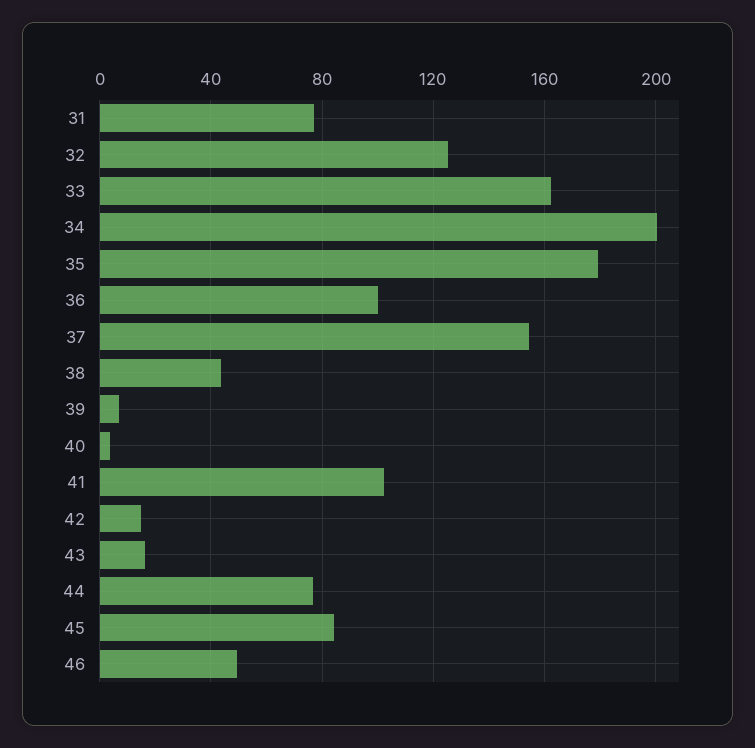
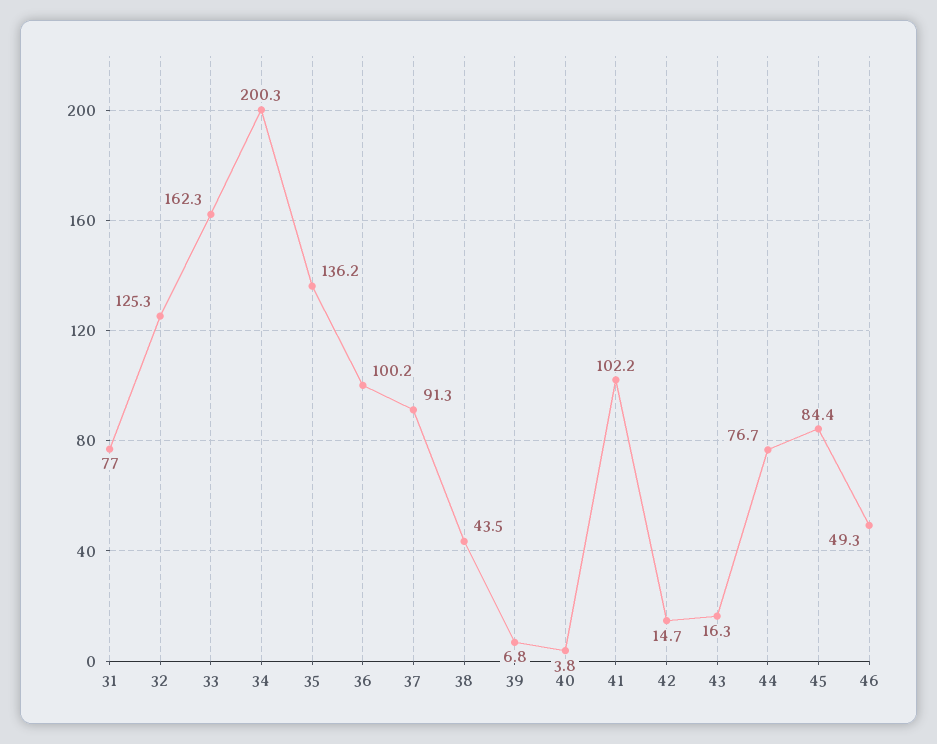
35: 180 -> 136.2
37: 155 -> 91.3

